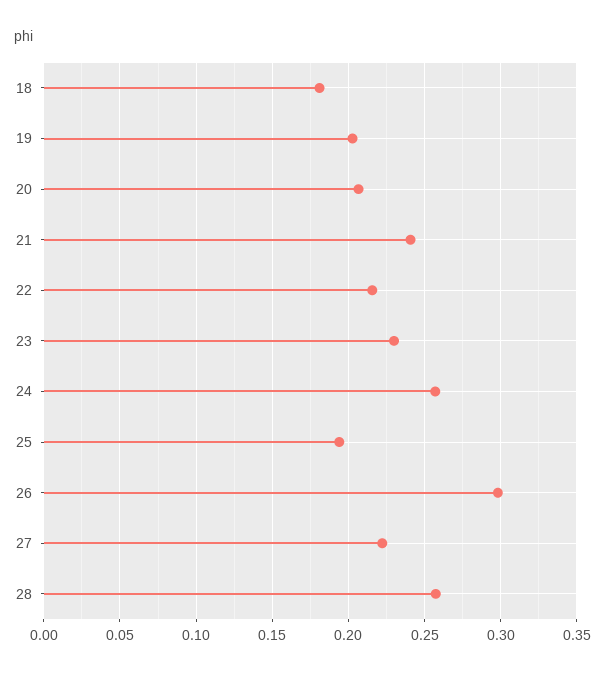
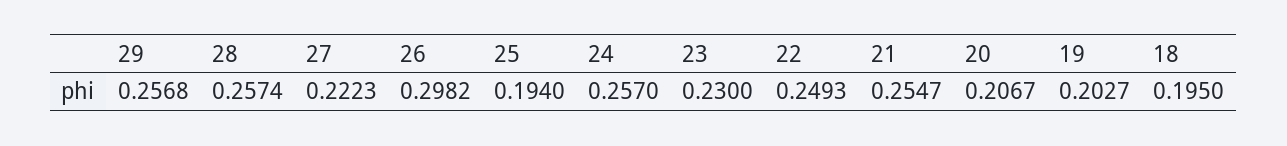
18: 0.18 -> 0.195
21: 0.24 -> 0.2547
22: 0.215 -> 0.2493
29: none -> 0.2568

